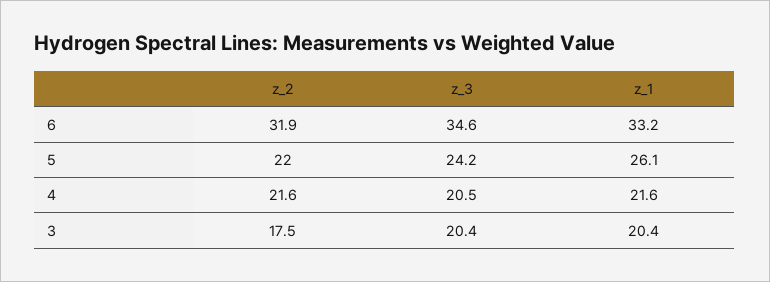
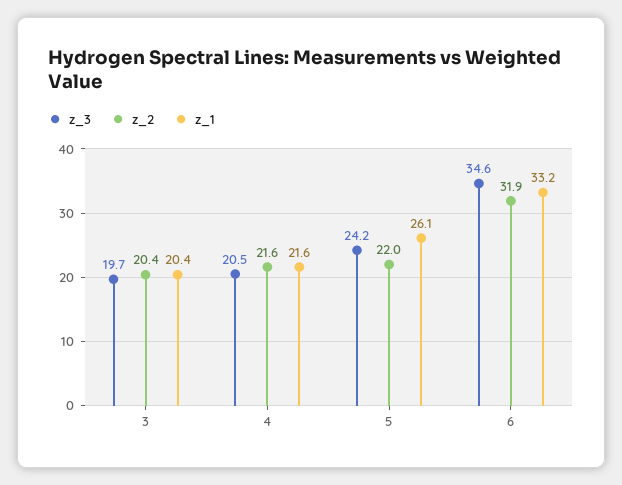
z_2, 3: 17.5 -> 20.4
z_3, 3: 20.4 -> 19.7

